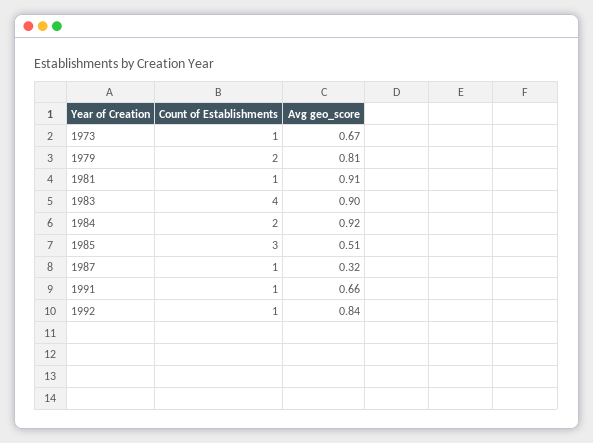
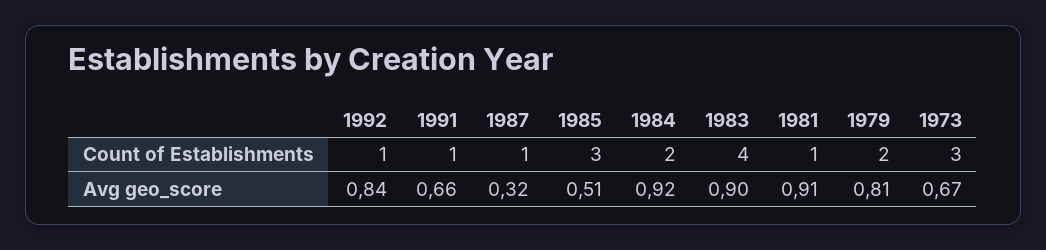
Count of Establishments, 1973: 1 -> 3

